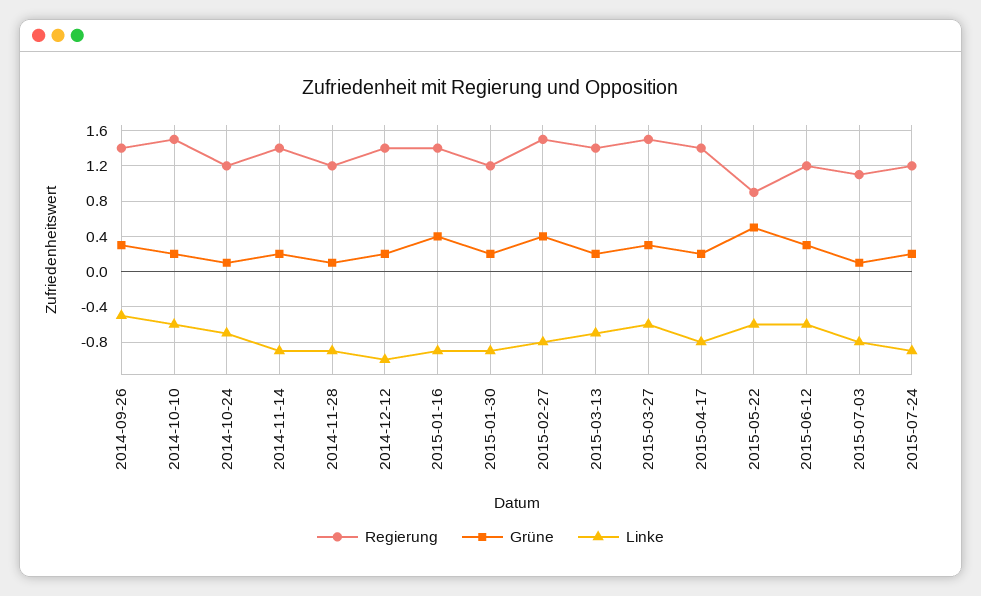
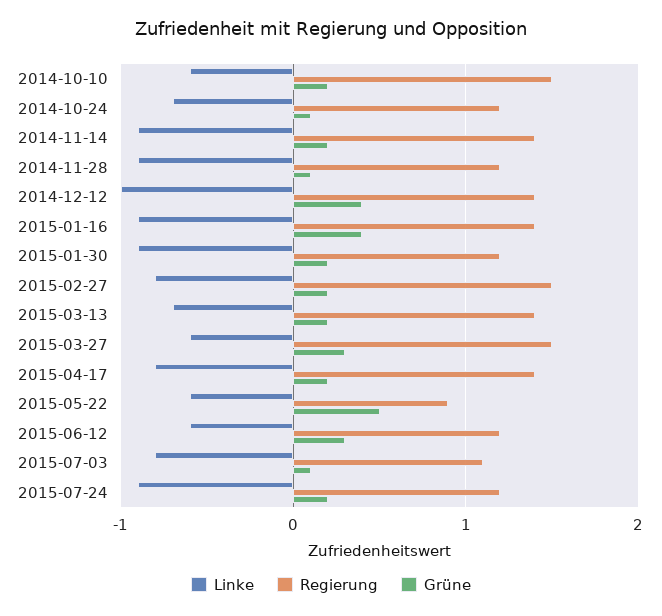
Regierung, 2014-09-26: 1.4 -> none
Grüne, 2014-09-26: 0.3 -> none
Linke, 2014-09-26: -0.5 -> none
Grüne, 2014-12-12: 0.2 -> 0.4
Grüne, 2015-02-27: 0.4 -> 0.2

